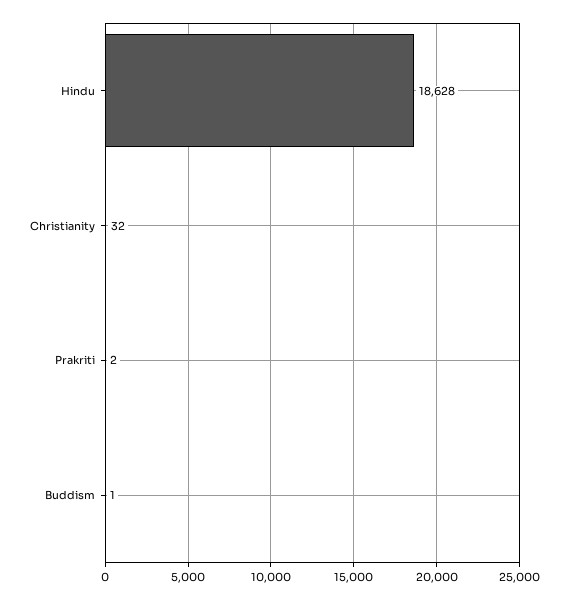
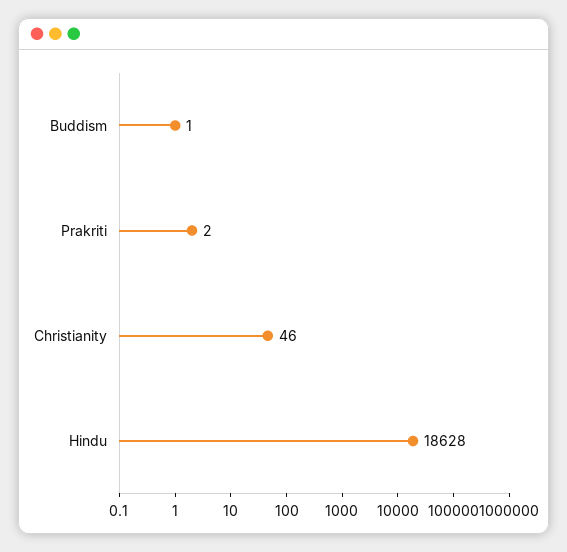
Christianity: 32 -> 46

